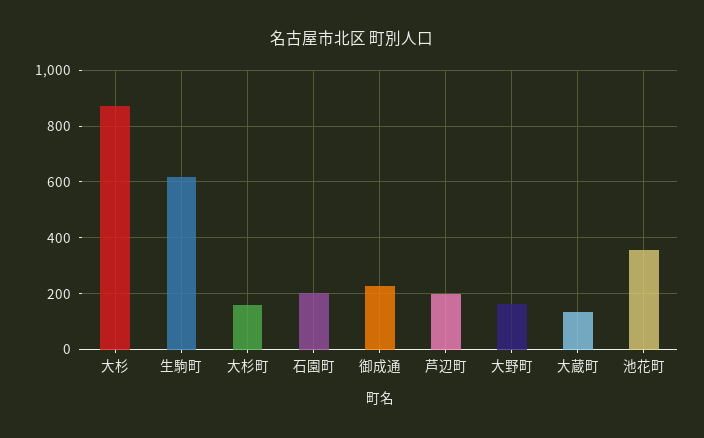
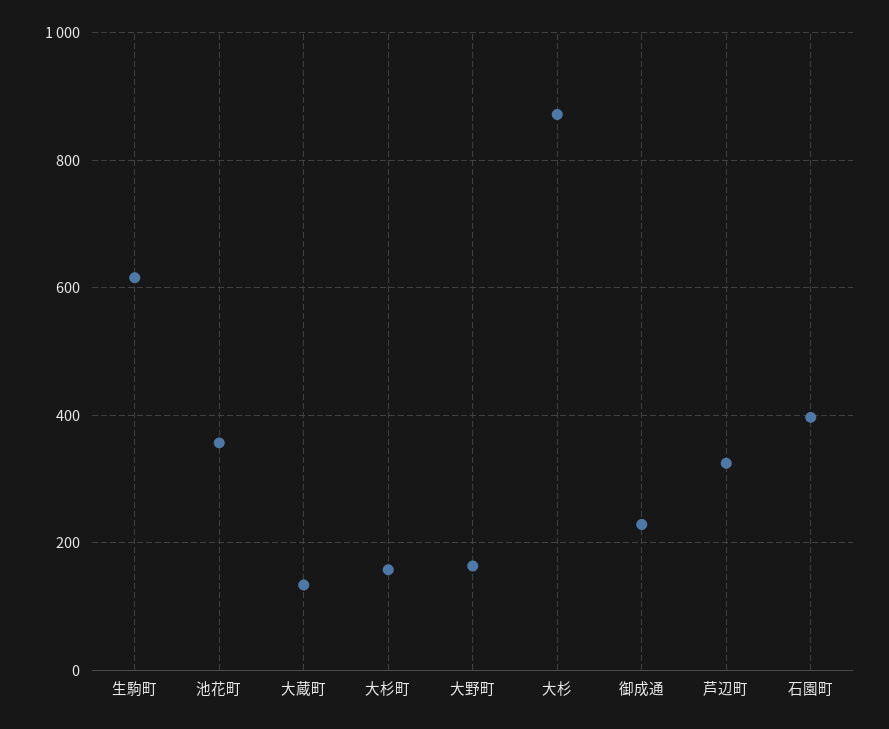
石園町: 200 -> 400
芦辺町: 200 -> 320

